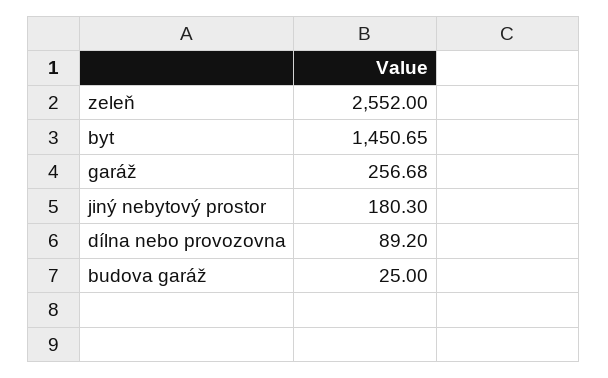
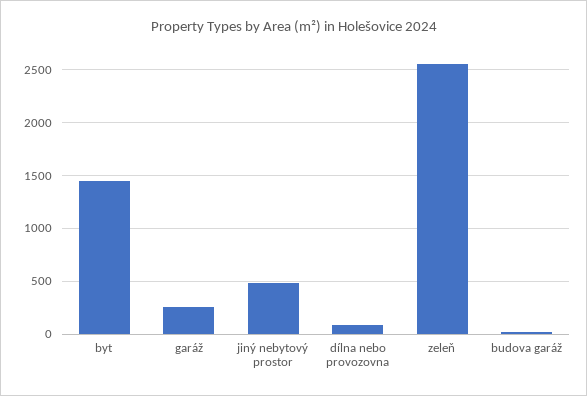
jiný nebytový prostor: 180.3 -> 500

